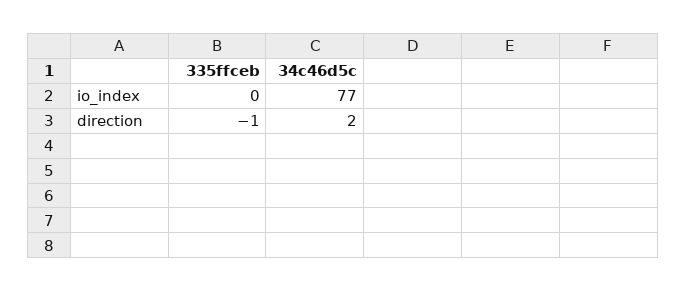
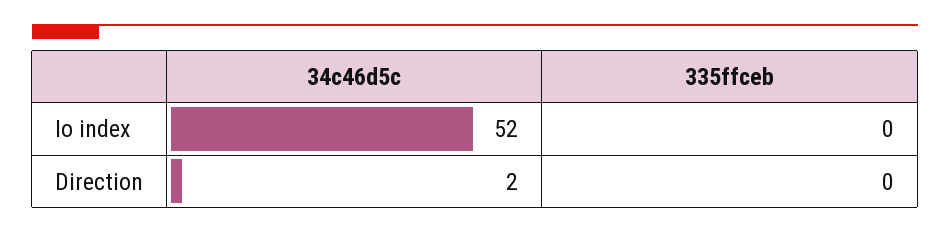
34c46d5c, io_index: 77 -> 52
335ffceb, direction: -1 -> 0

